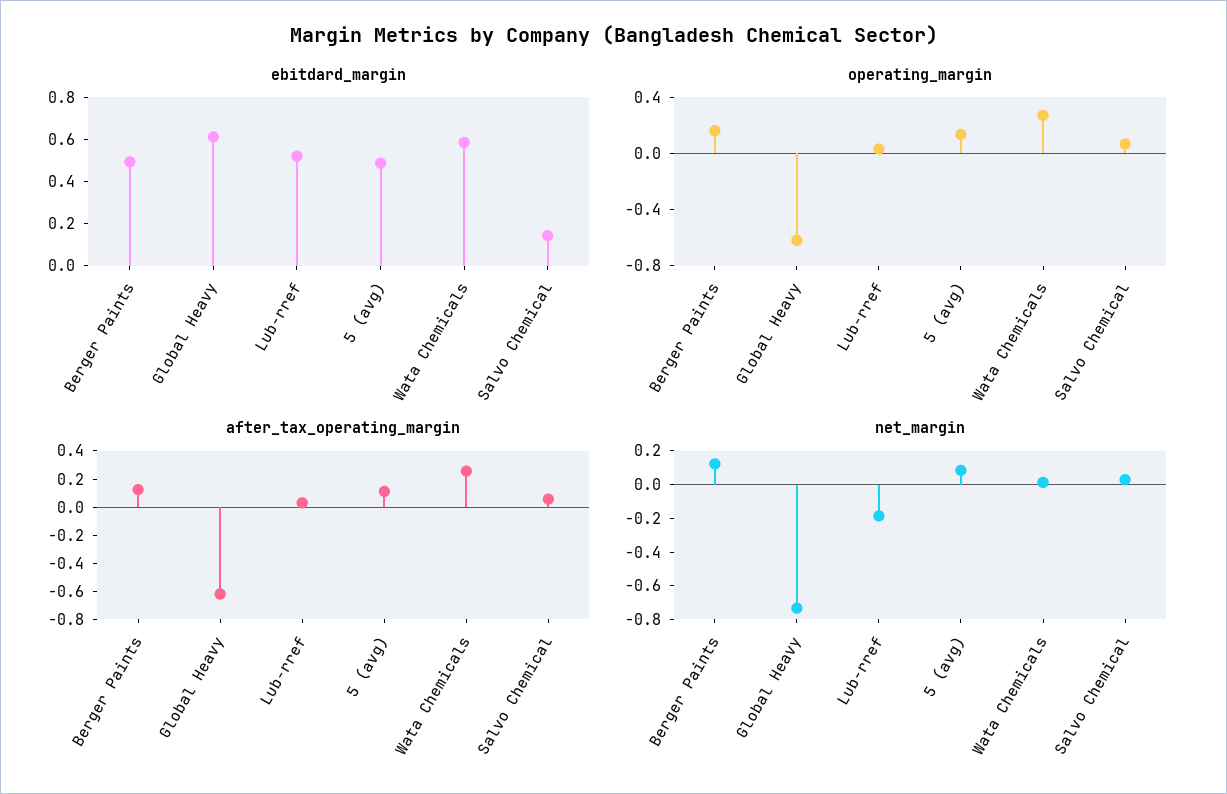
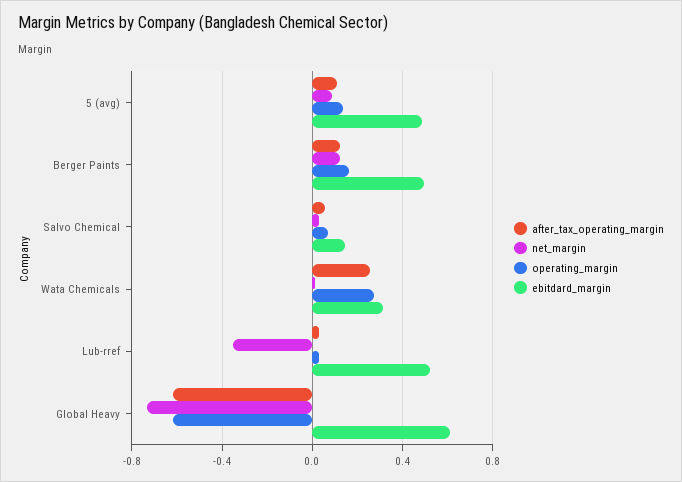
ebitdard_margin, Wata Chemicals: 0.6 -> 0.3
net_margin, Lub-rref: -0.2 -> -0.35

